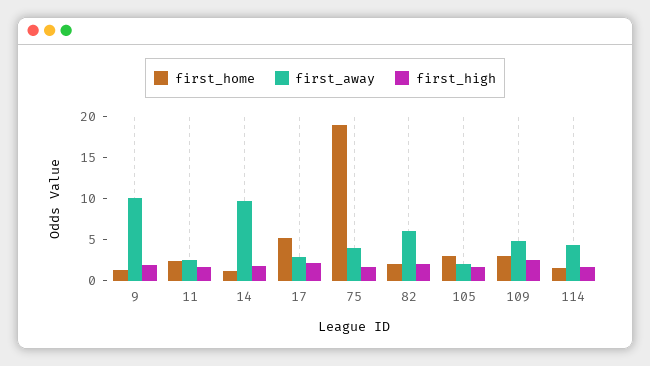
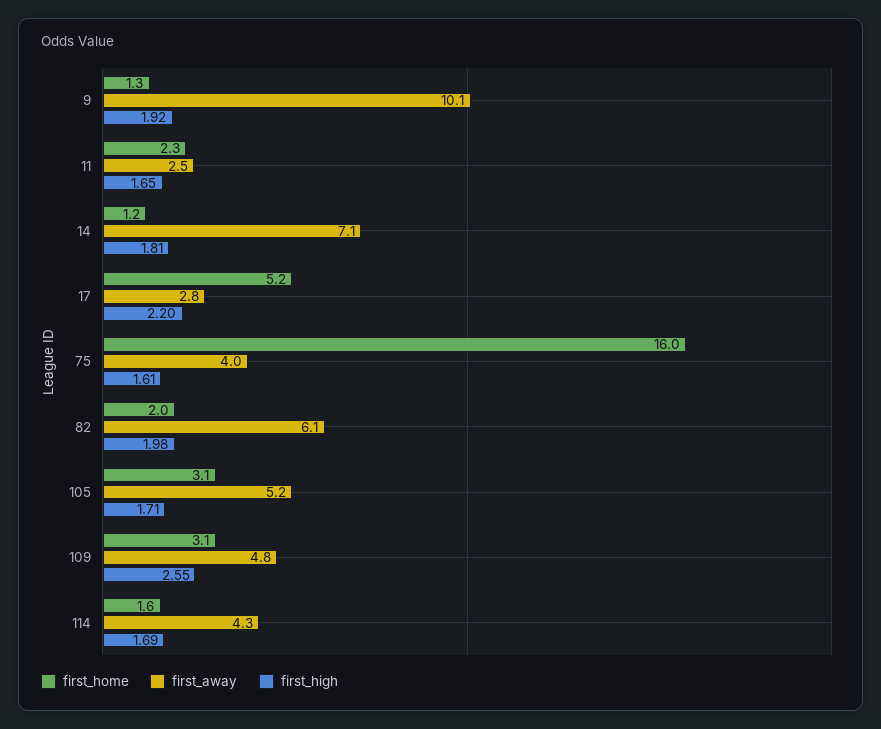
first_away, 14: 10 -> 7.1
first_home, 75: 19 -> 16
first_away, 105: 2 -> 5.2

